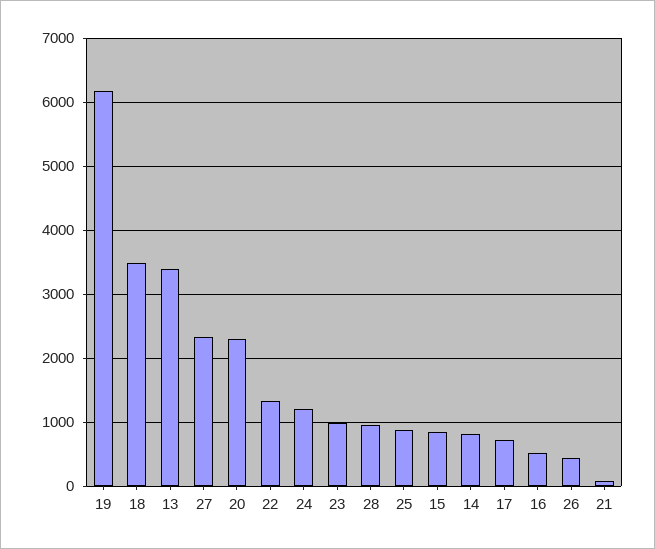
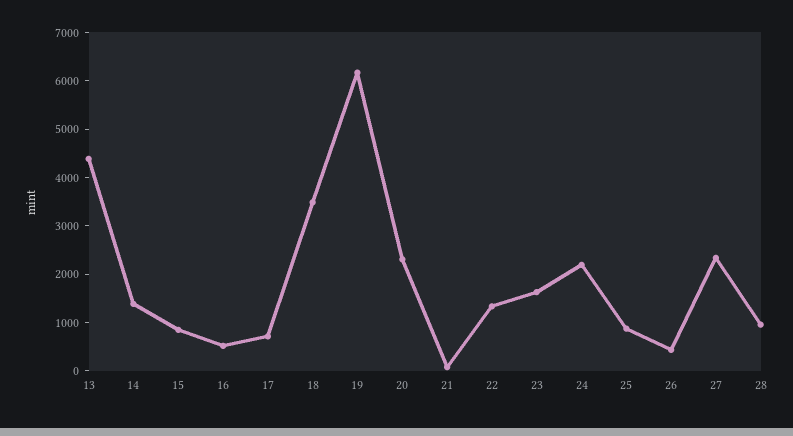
13: 3400 -> 4400
24: 1200 -> 2200
23: 1000 -> 1600
14: 800 -> 1400

